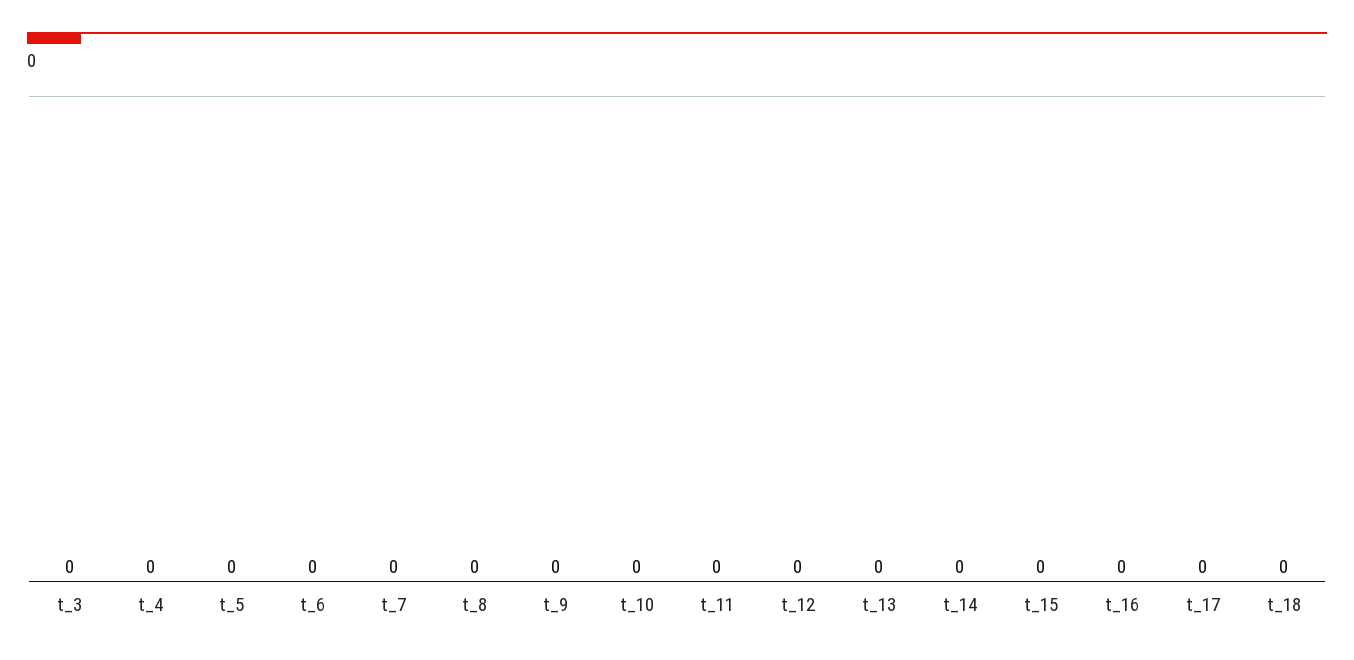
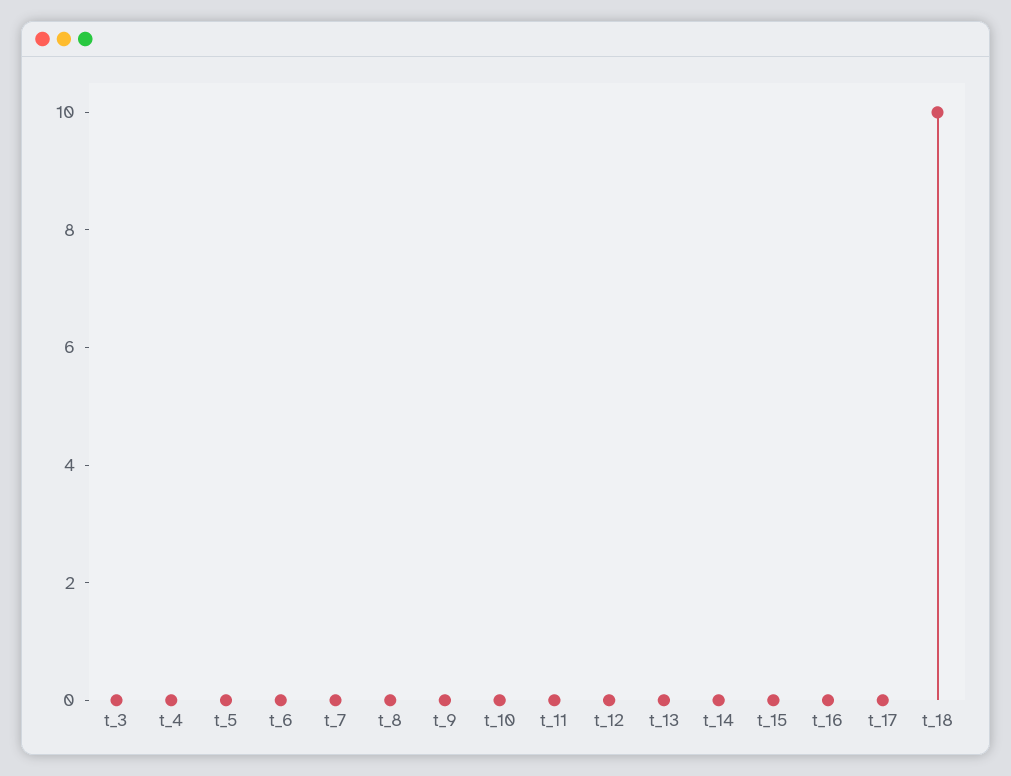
t_18: 0 -> 10

